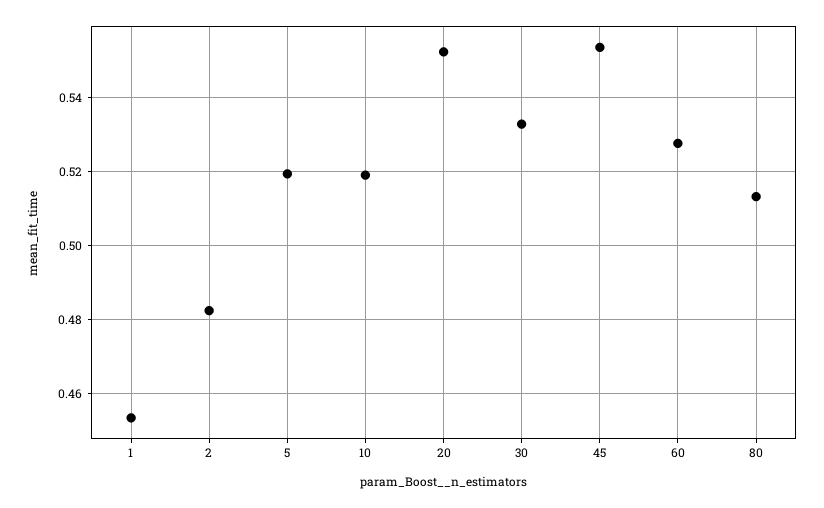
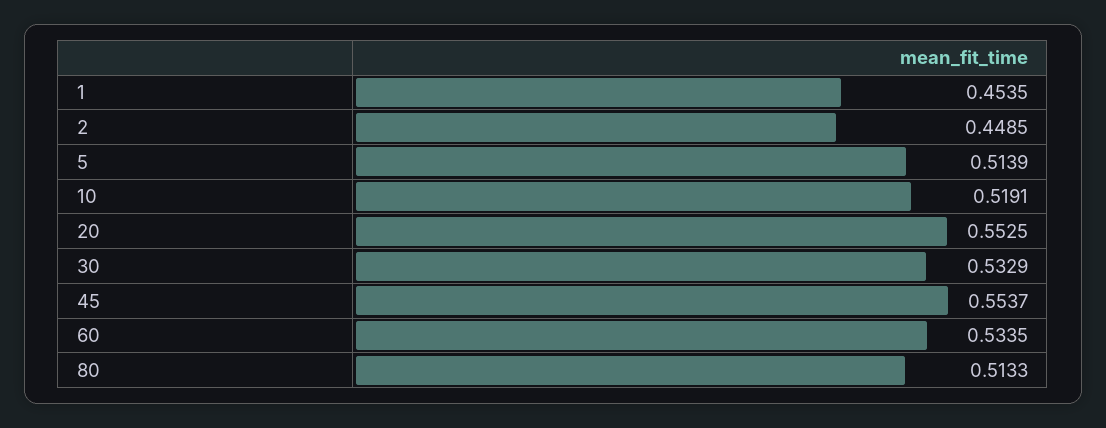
2: 0.482 -> 0.4485
5: 0.52 -> 0.5139
60: 0.528 -> 0.5335

